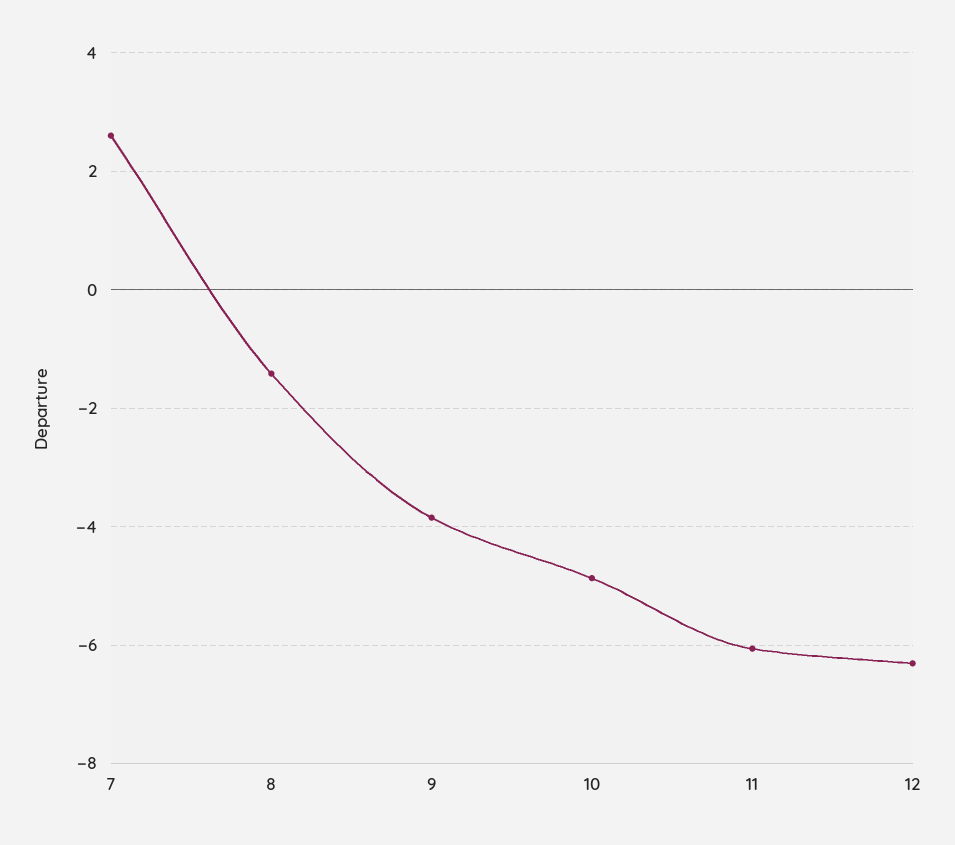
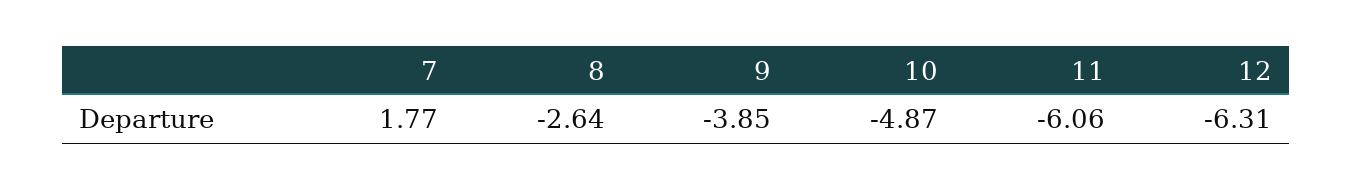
7: 2.6 -> 1.77
8: -1.4 -> -2.64

